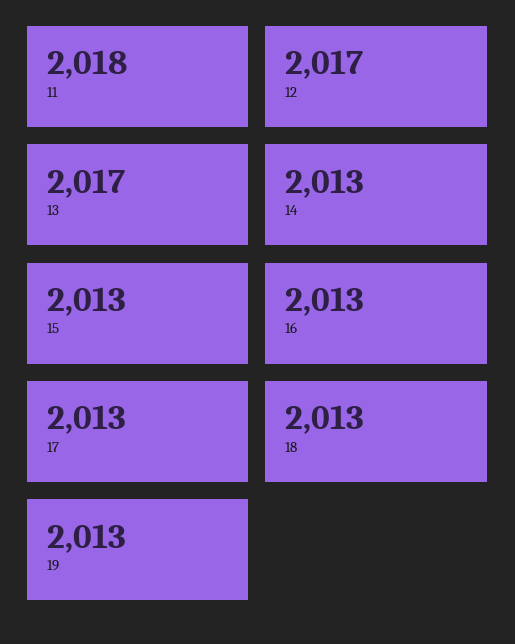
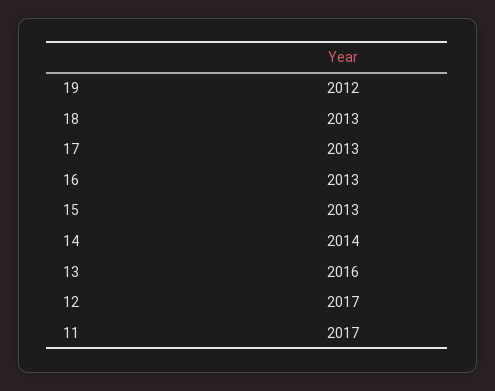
11: 2018 -> 2017
13: 2017 -> 2016
14: 2013 -> 2014
19: 2013 -> 2012

